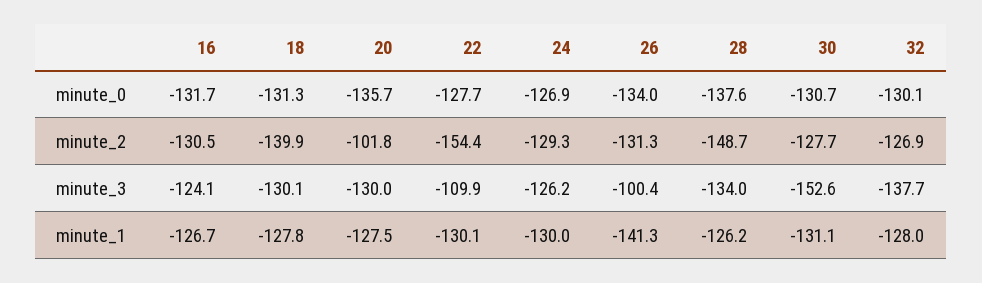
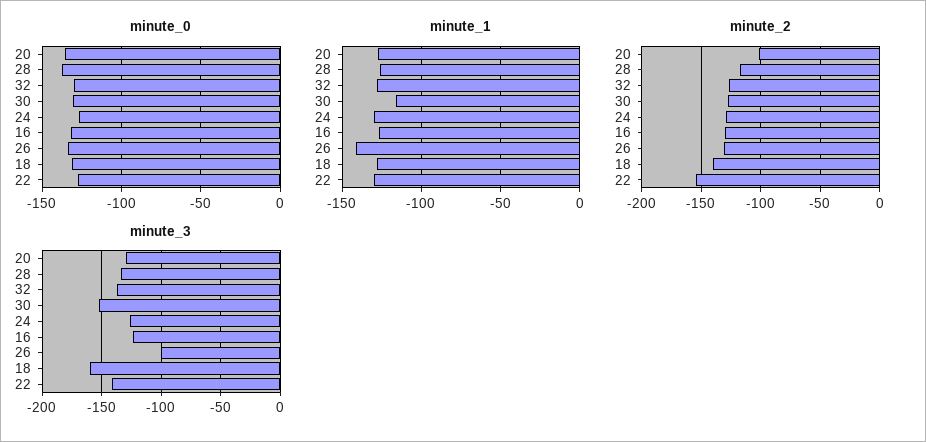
minute_2, 28: -148.7 -> -120
minute_3, 18: -130.1 -> -160
minute_3, 22: -109.9 -> -140
minute_1, 30: -131.1 -> -115

